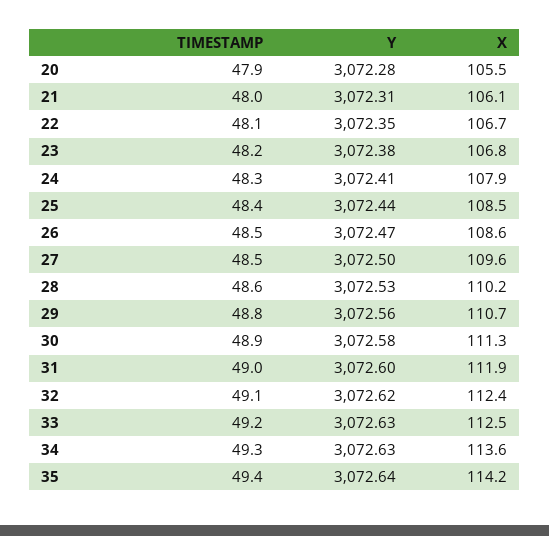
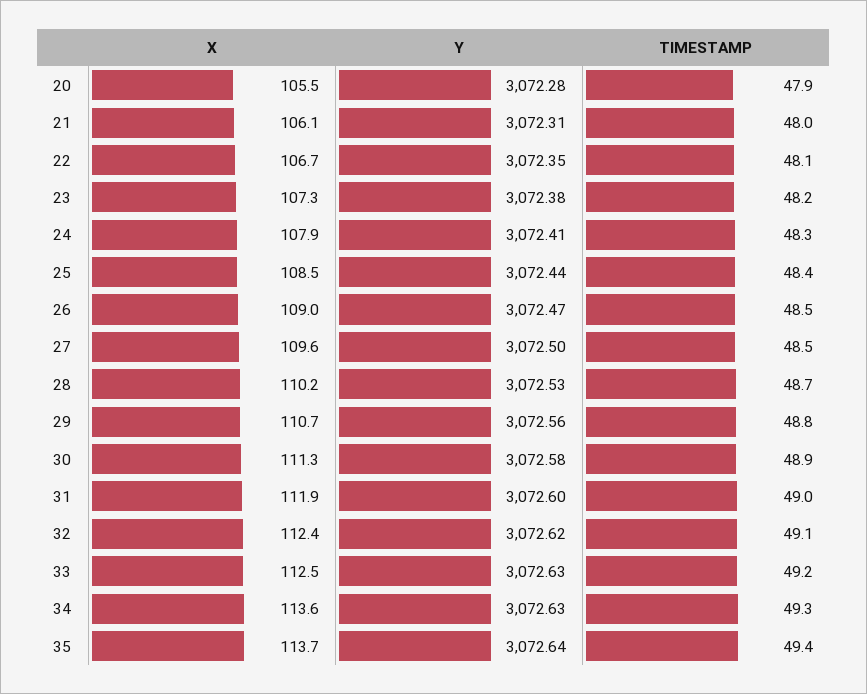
X, 23: 106.8 -> 107.3
X, 26: 108.6 -> 109
TIMESTAMP, 28: 48.6 -> 48.7
X, 35: 114.2 -> 113.7

